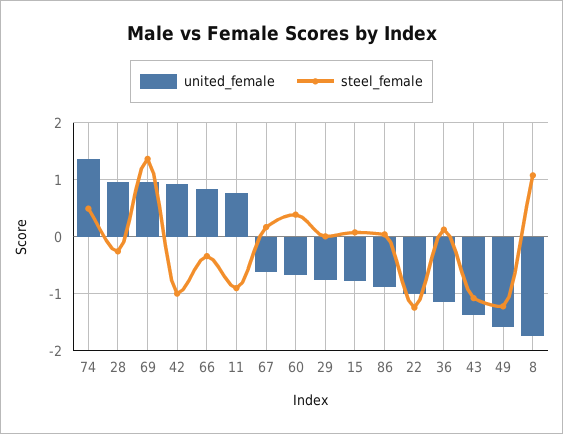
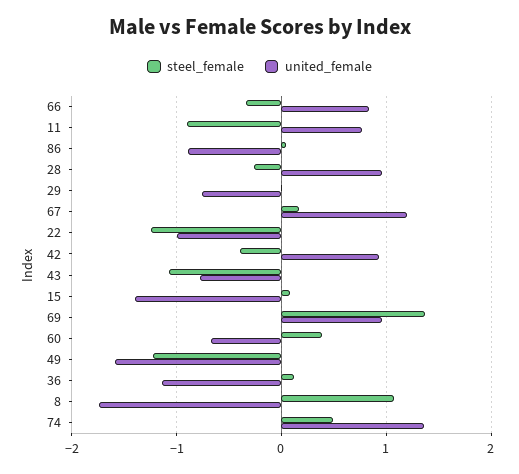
steel_female, 42: -1 -> -0.4
united_female, 67: -0.6 -> 1.2
united_female, 15: -0.8 -> -1.4
united_female, 43: -1.4 -> -0.8

